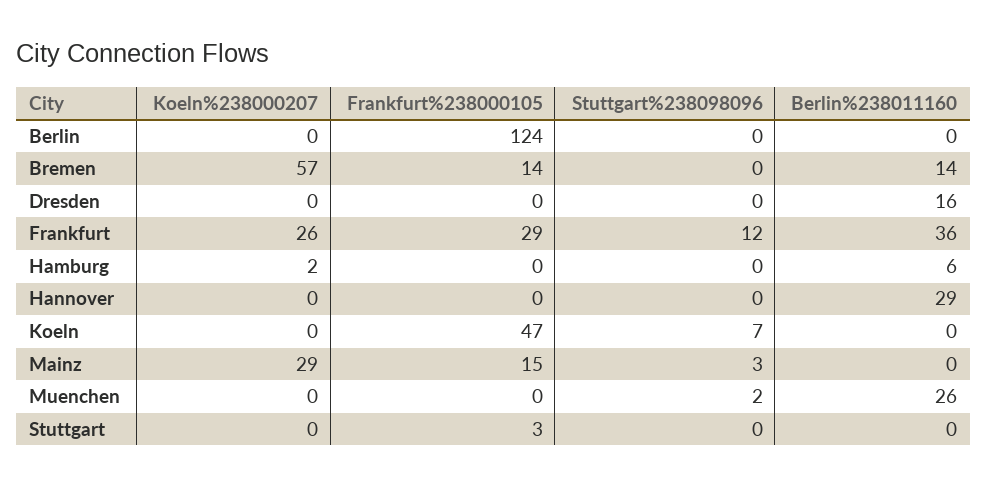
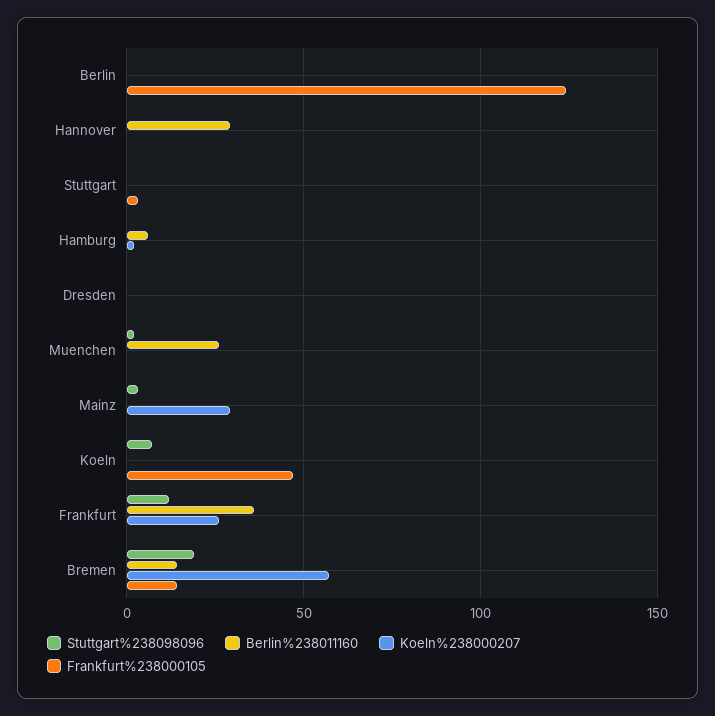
Stuttgart%238098096, Bremen: 0 -> 20
Berlin%238011160, Dresden: 16 -> 0
Frankfurt%238000105, Frankfurt: 29 -> 0
Frankfurt%238000105, Mainz: 15 -> 0

